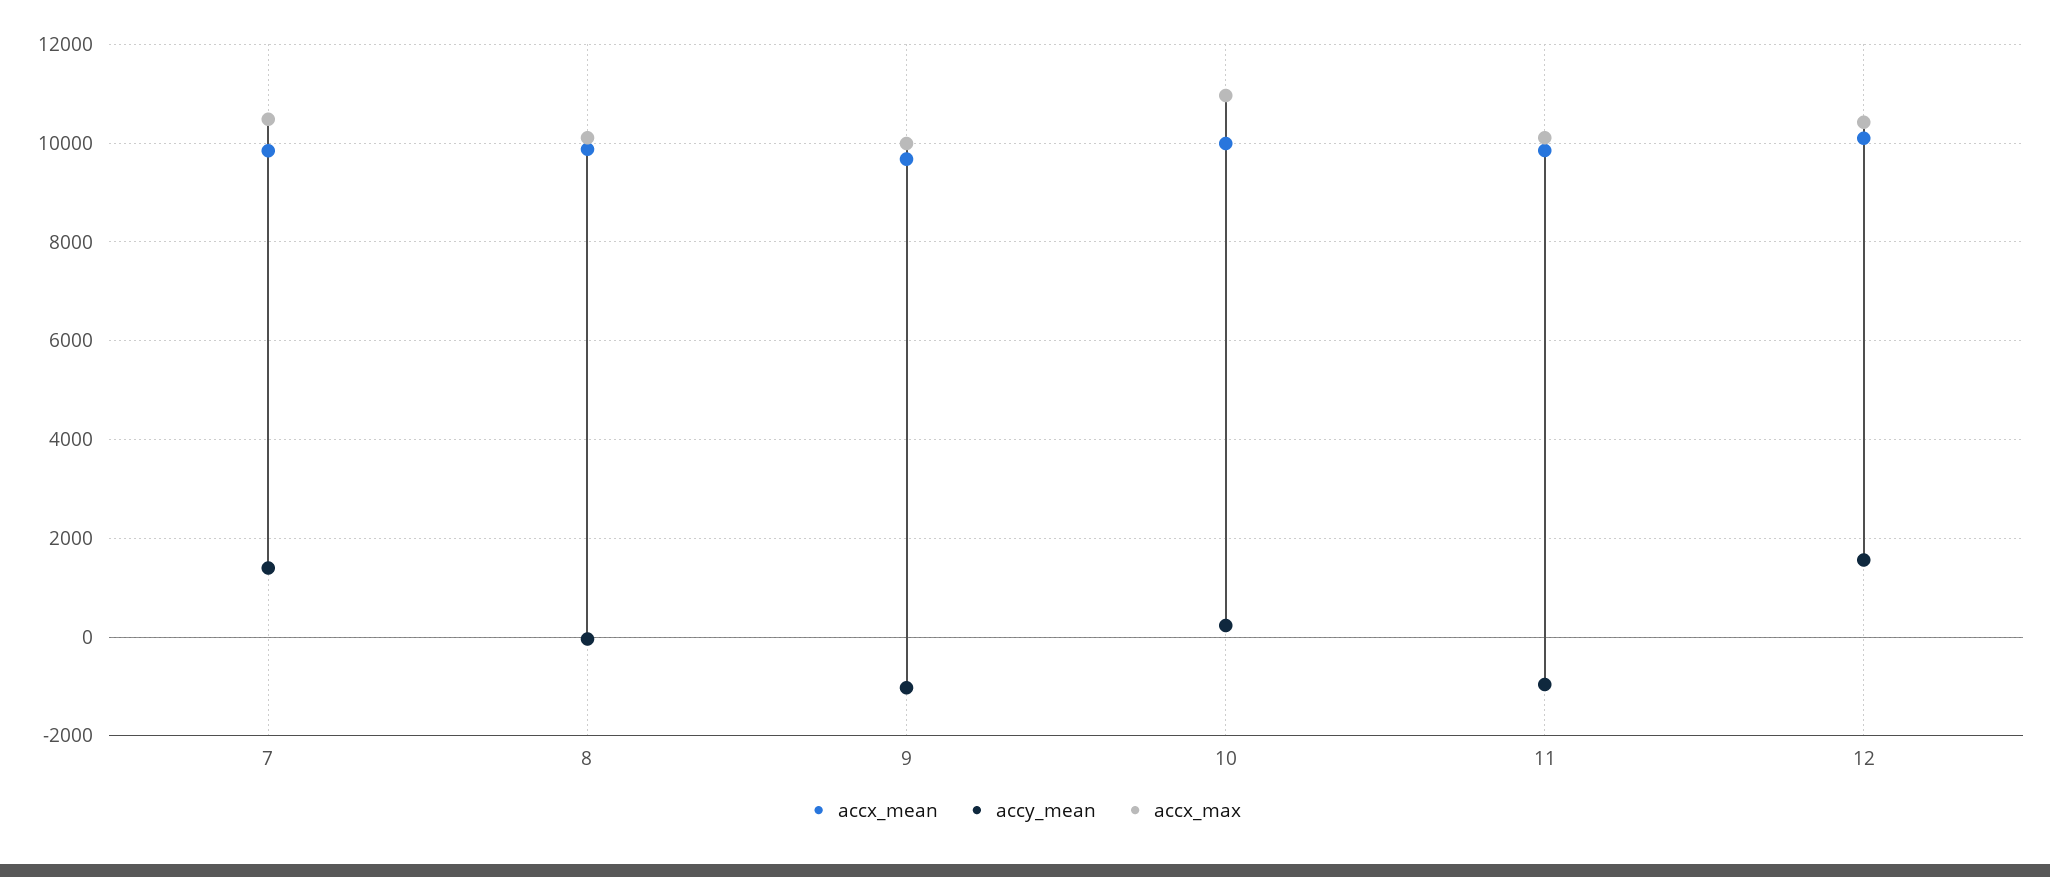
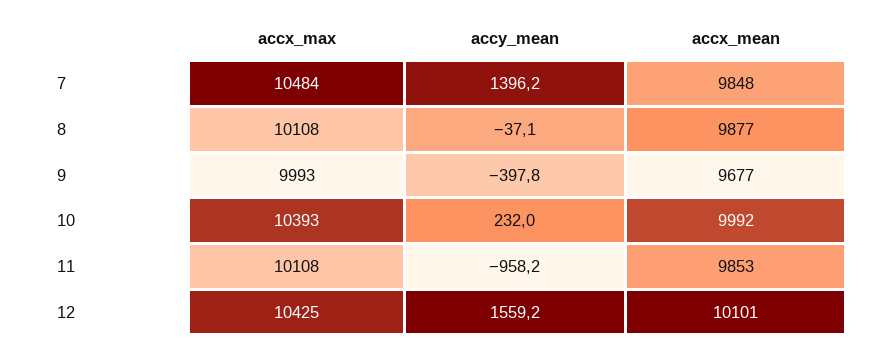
accy_mean, 9: -1000 -> -397.8
accx_max, 10: 11000 -> 10393

